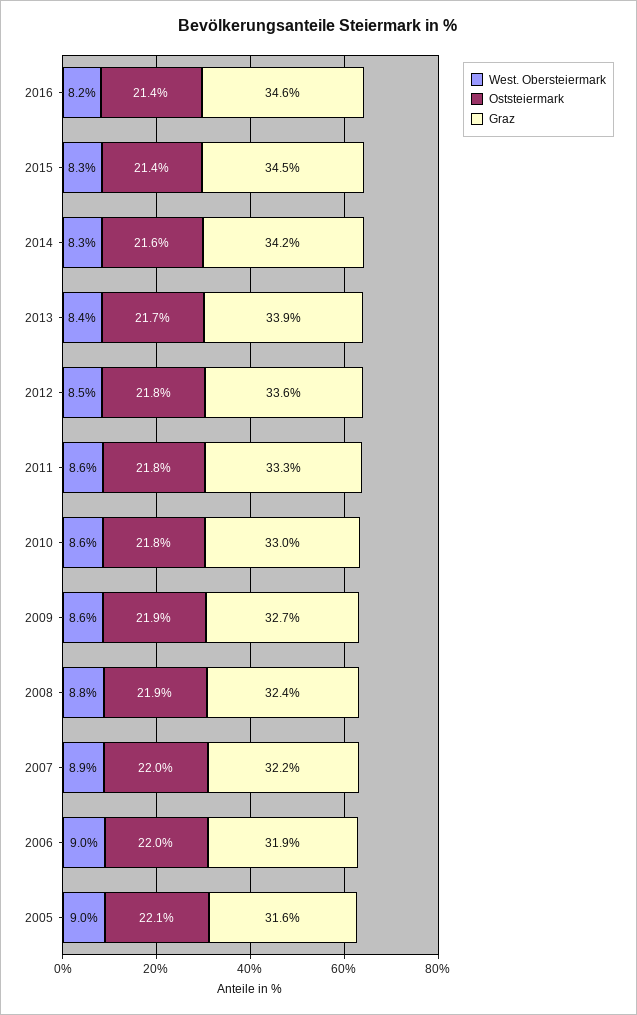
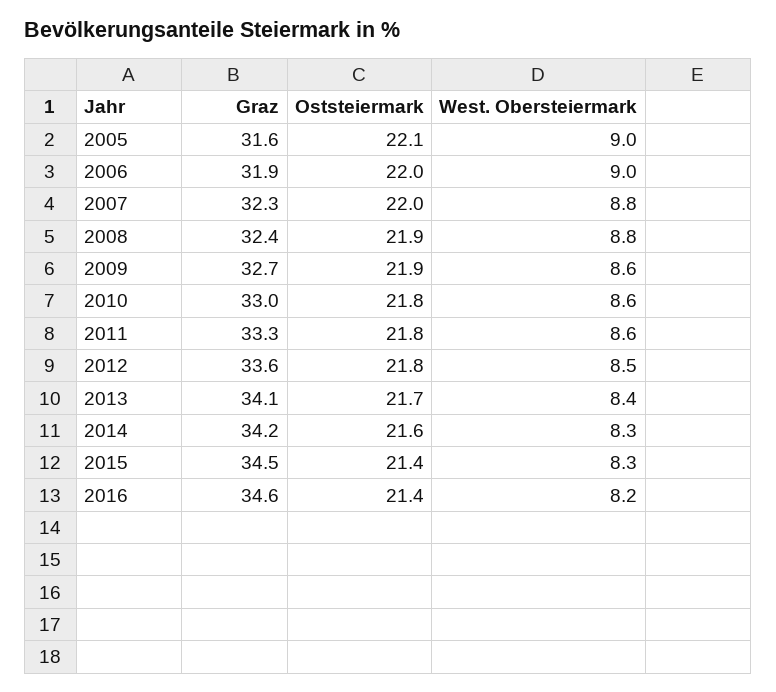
Graz, 2013: 33.9 -> 34.1
West. Obersteiermark, 2007: 8.9 -> 8.8
Graz, 2007: 32.2 -> 32.3

